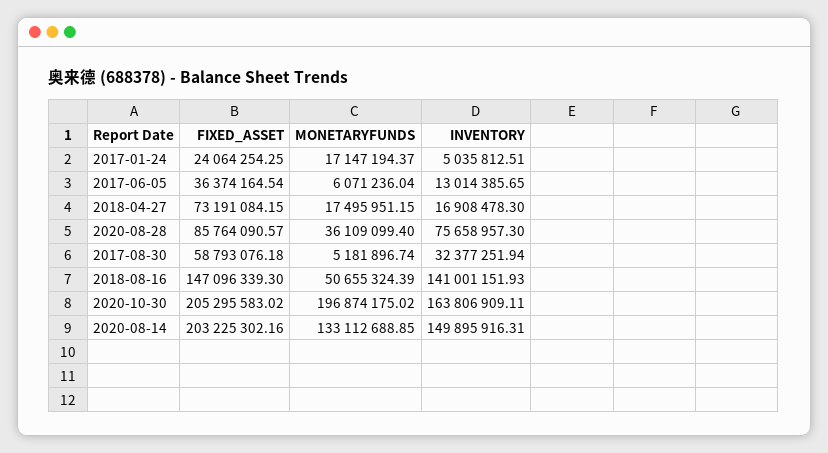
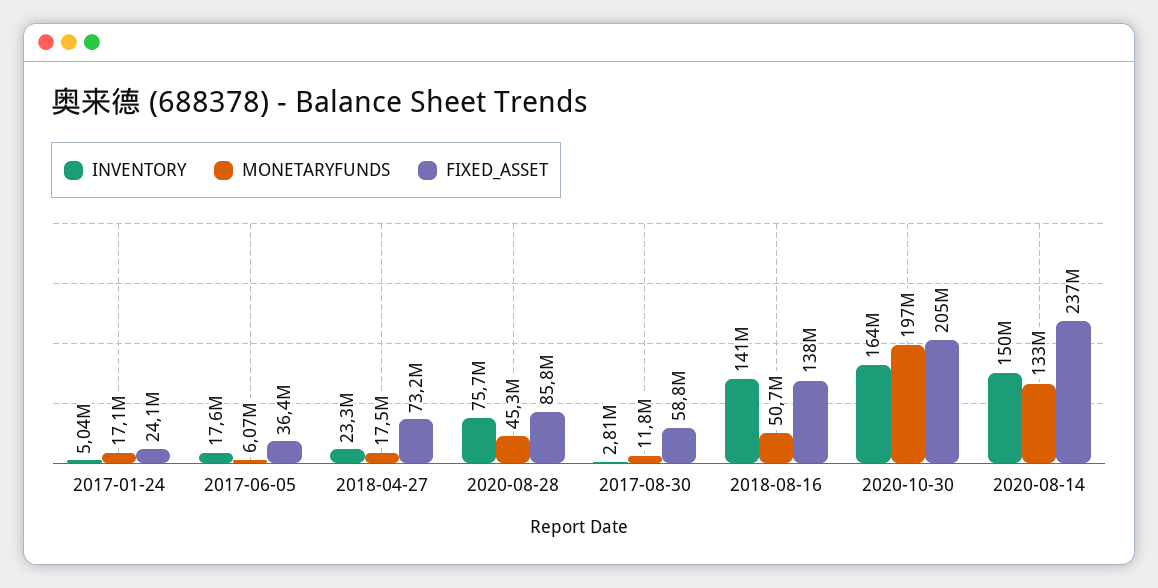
INVENTORY, 2017-06-05: 13014385.65 -> 17600000
INVENTORY, 2018-04-27: 16908478.3 -> 23300000
MONETARYFUNDS, 2020-08-28: 36109099.4 -> 45300000
MONETARYFUNDS, 2017-08-30: 5181896.74 -> 11800000
INVENTORY, 2017-08-30: 32377251.94 -> 2810000
FIXED_ASSET, 2018-08-16: 147096339.3 -> 138000000
FIXED_ASSET, 2020-08-14: 203225302.16 -> 237000000

